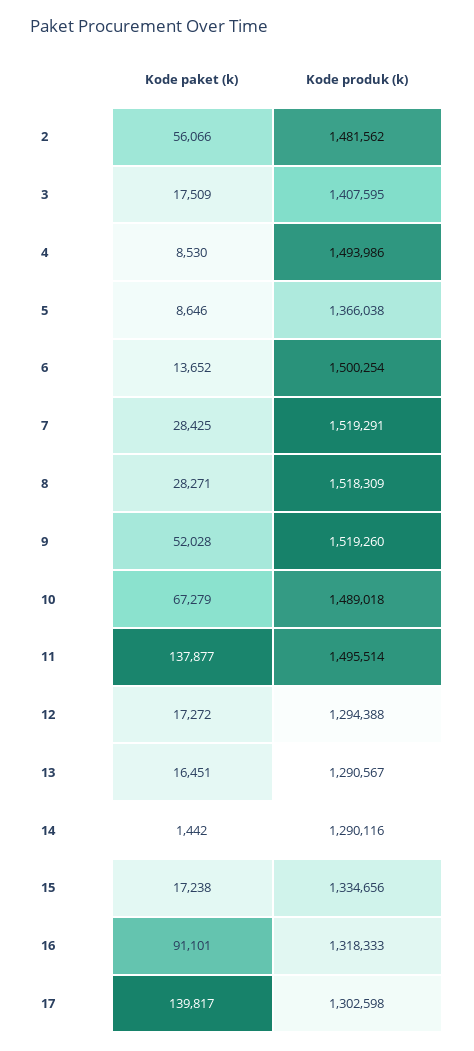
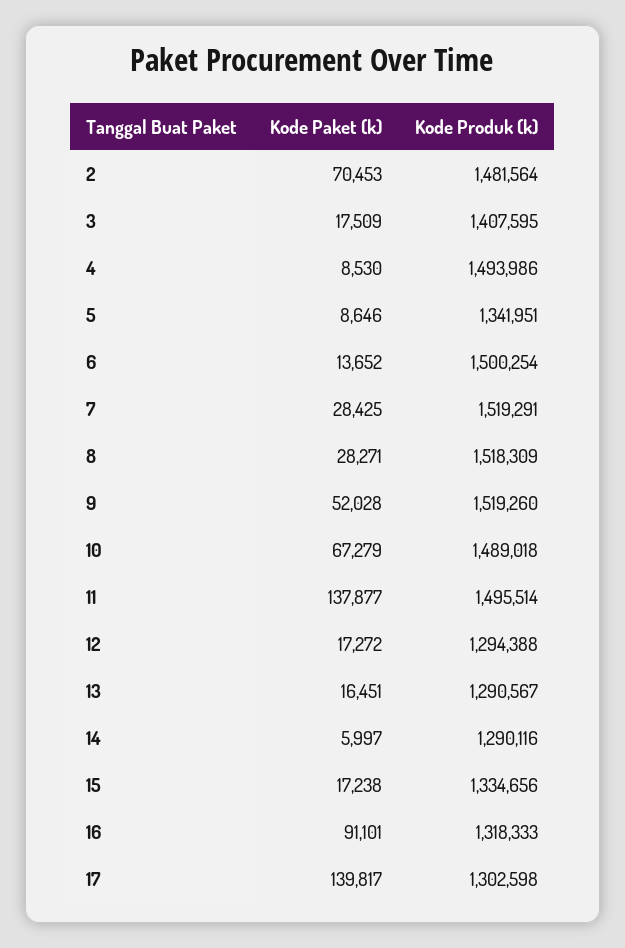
Kode paket (k), 2: 56066 -> 70453
Kode produk (k), 2: 1481562 -> 1481564
Kode produk (k), 5: 1366038 -> 1341951
Kode paket (k), 14: 1442 -> 5997

